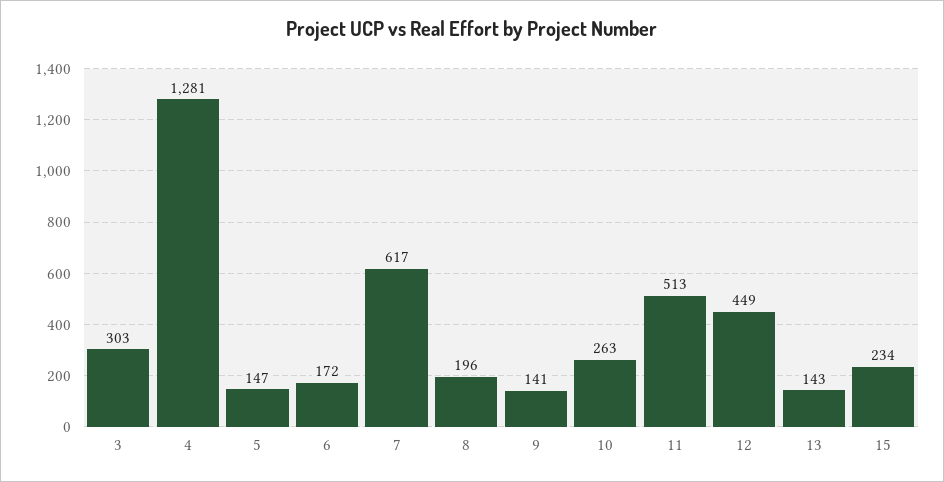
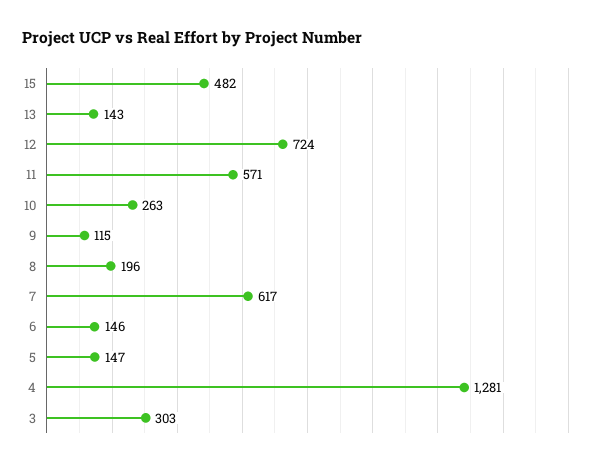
6: 172 -> 146
9: 141 -> 115
11: 513 -> 571
12: 449 -> 724
15: 234 -> 482

